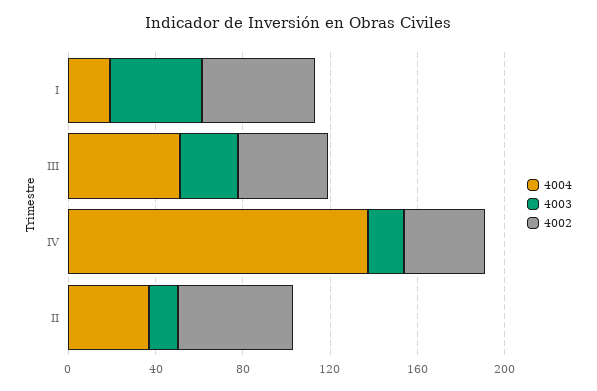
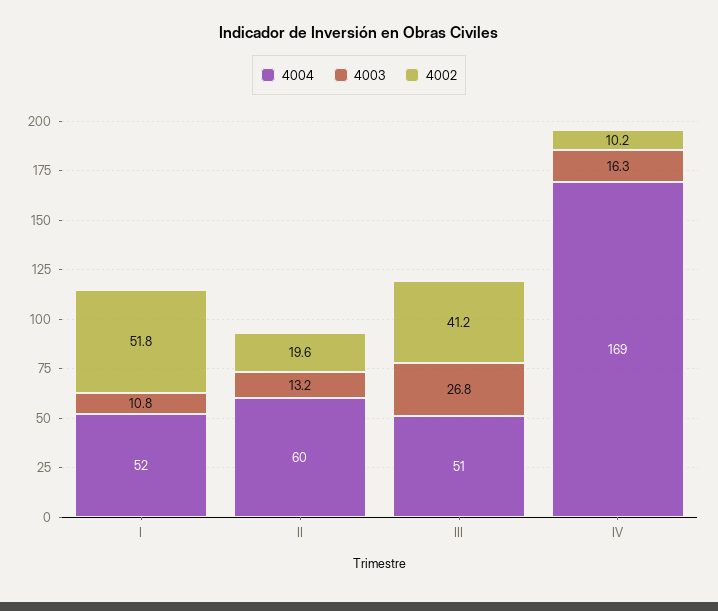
4004, I: 20 -> 52
4003, I: 40 -> 10.8
4004, IV: 140 -> 169
4002, IV: 40 -> 10.2
4004, II: 40 -> 60
4002, II: 50 -> 19.6

